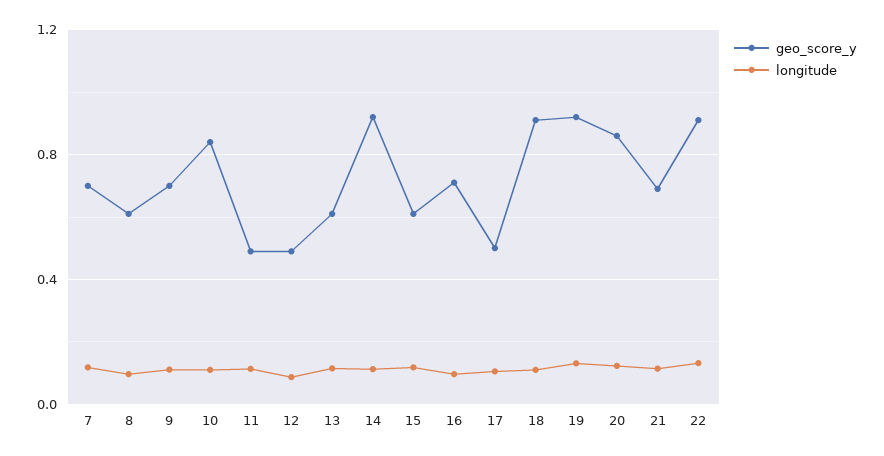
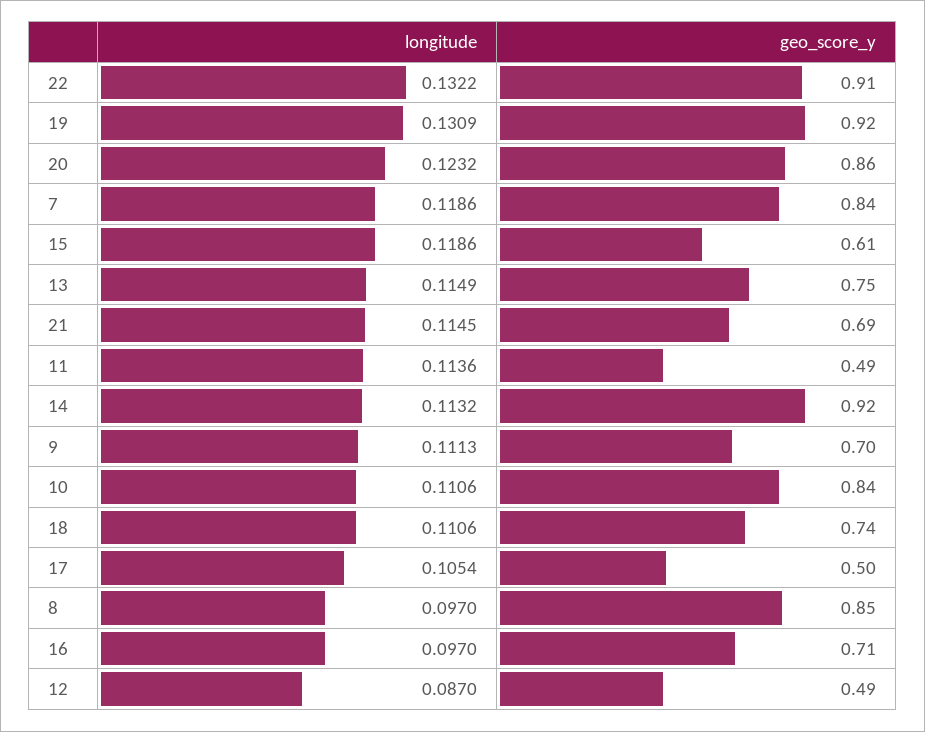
geo_score_y, 7: 0.7 -> 0.84
geo_score_y, 8: 0.6 -> 0.85
geo_score_y, 13: 0.6 -> 0.75
geo_score_y, 18: 0.9 -> 0.74

